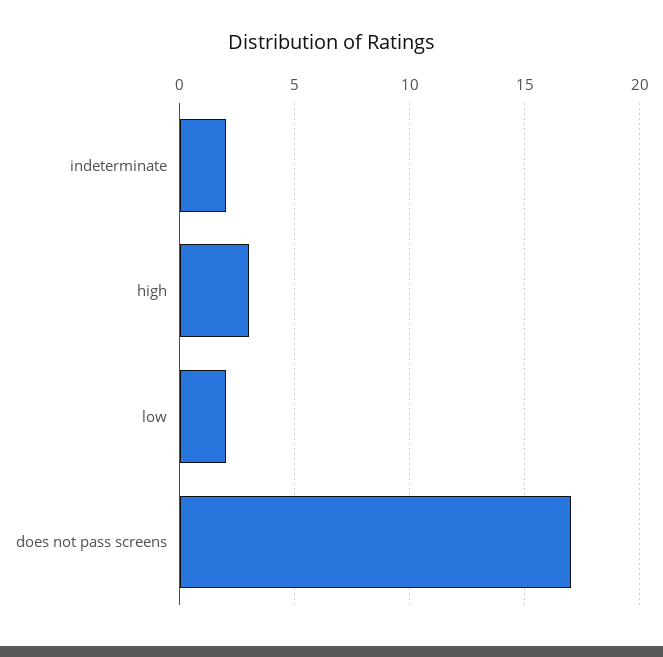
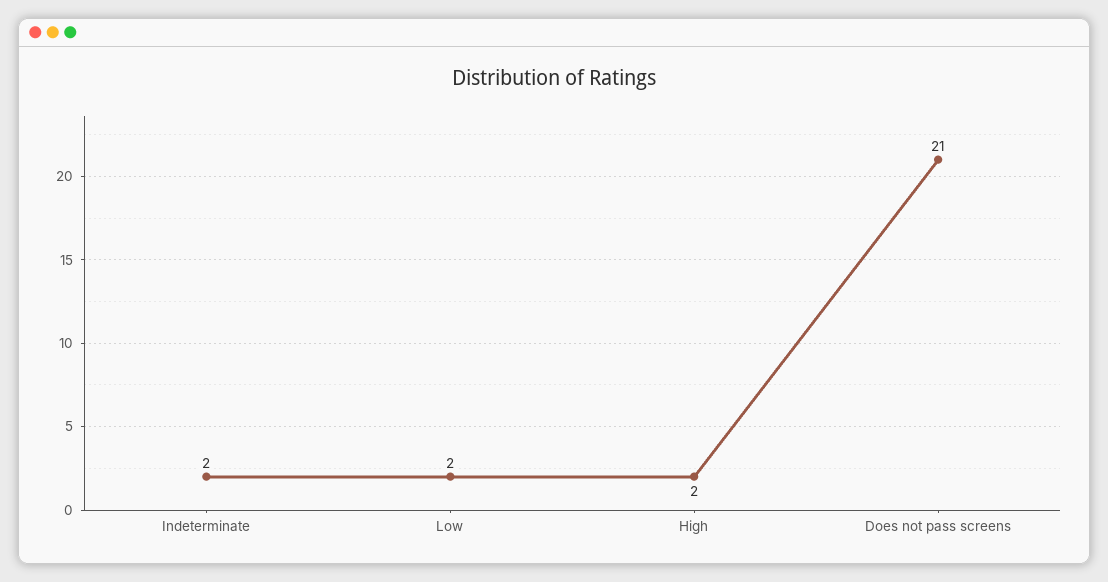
high: 3 -> 2
does not pass screens: 17 -> 21

